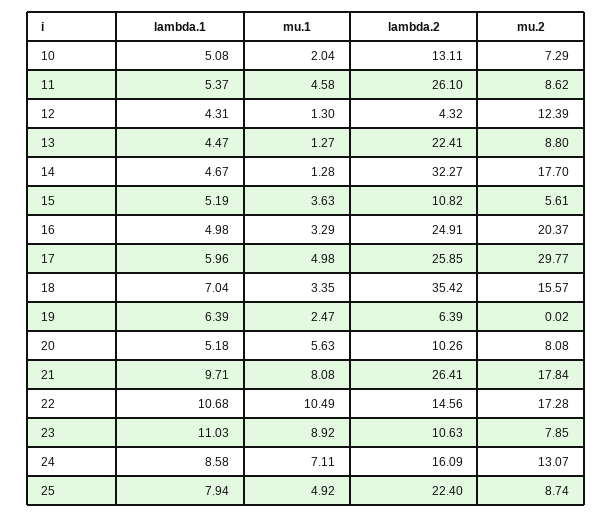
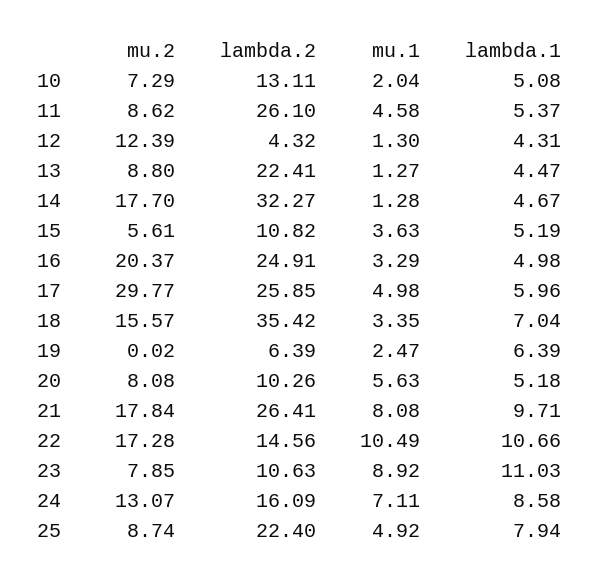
lambda.1, 22: 10.68 -> 10.66

